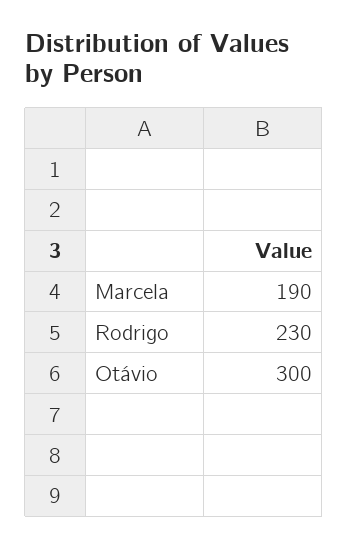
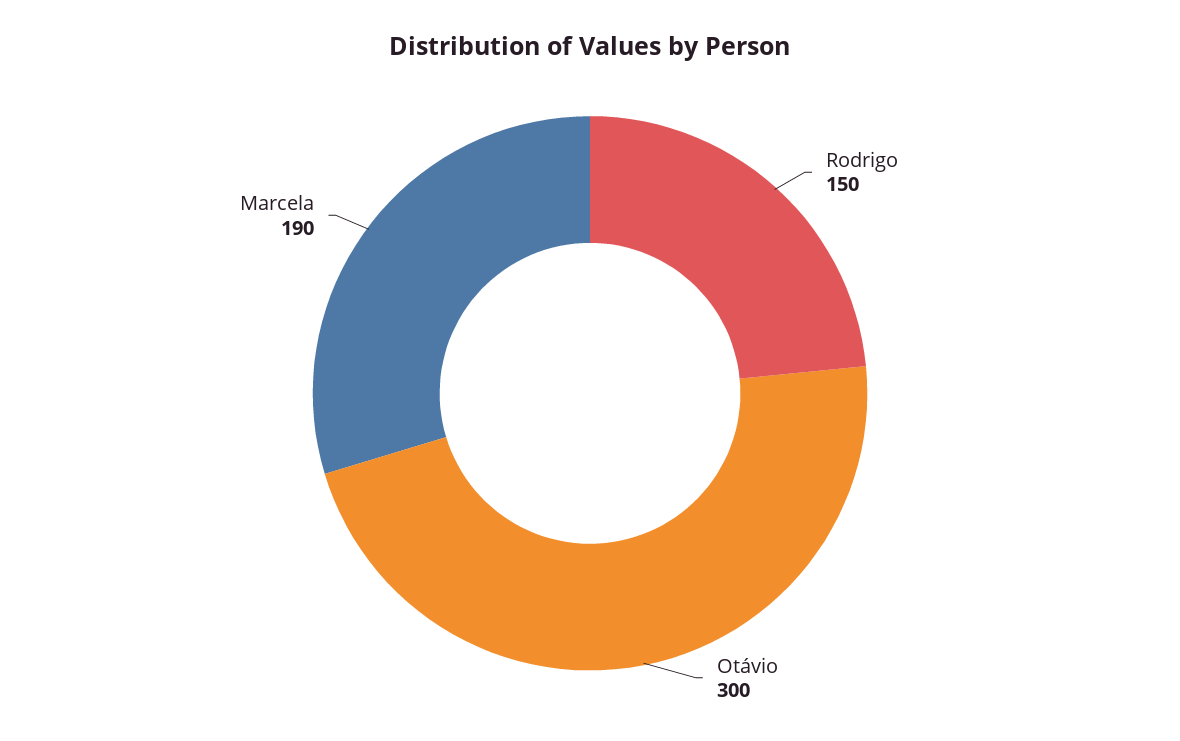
Rodrigo: 230 -> 150

